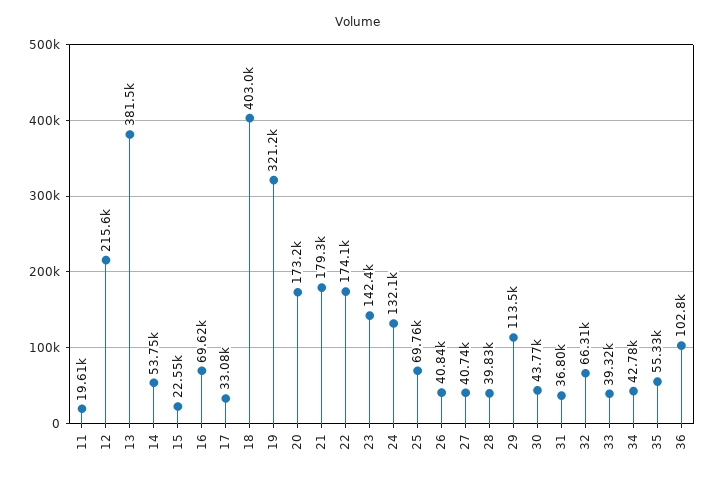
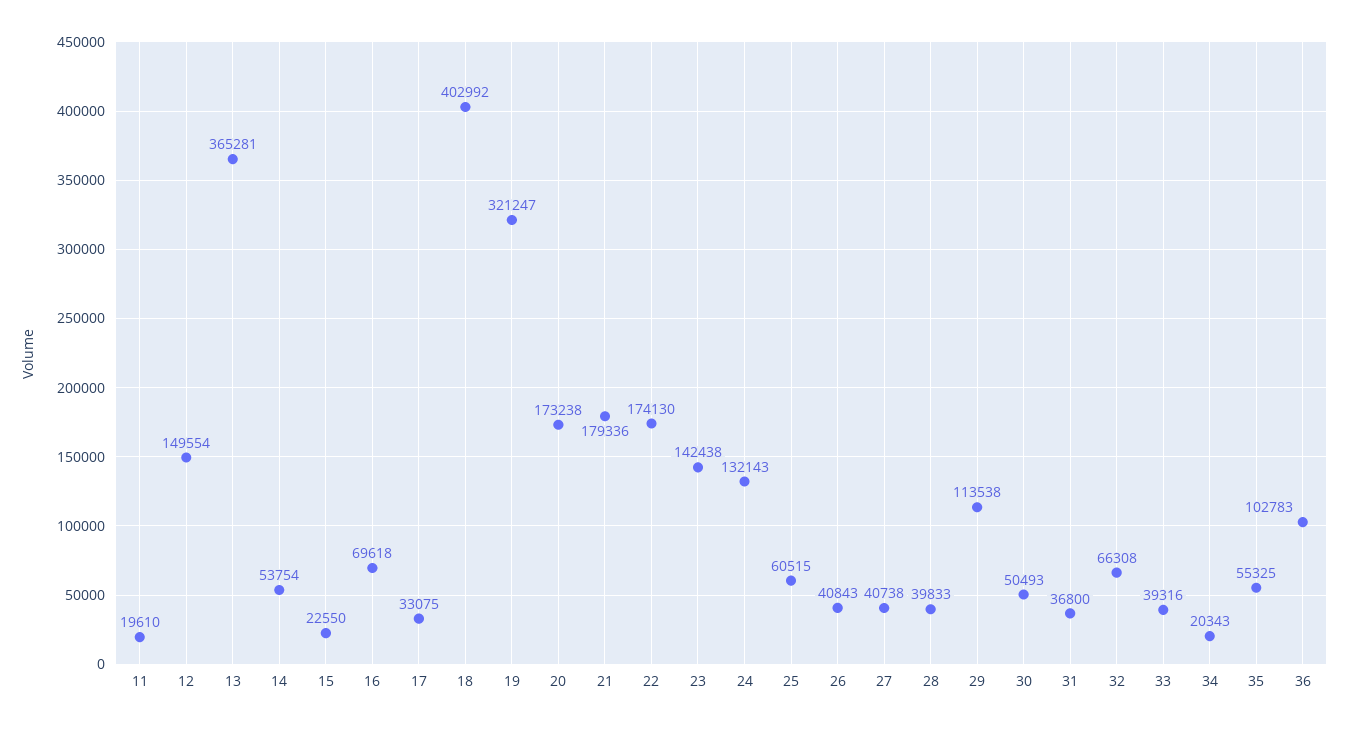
12: 215600 -> 149554
13: 381500 -> 365281
25: 69760 -> 60515
30: 43770 -> 50493
34: 42780 -> 20343

